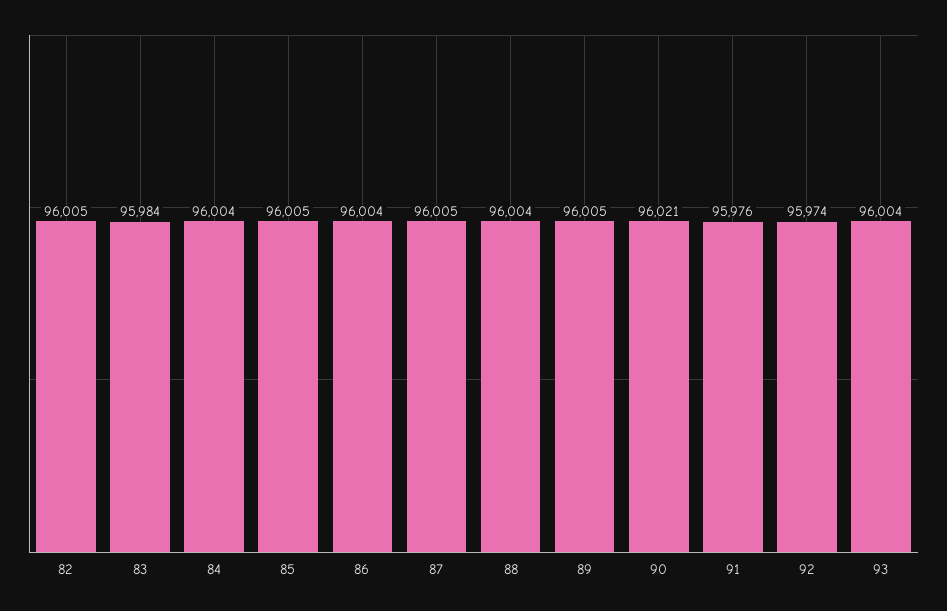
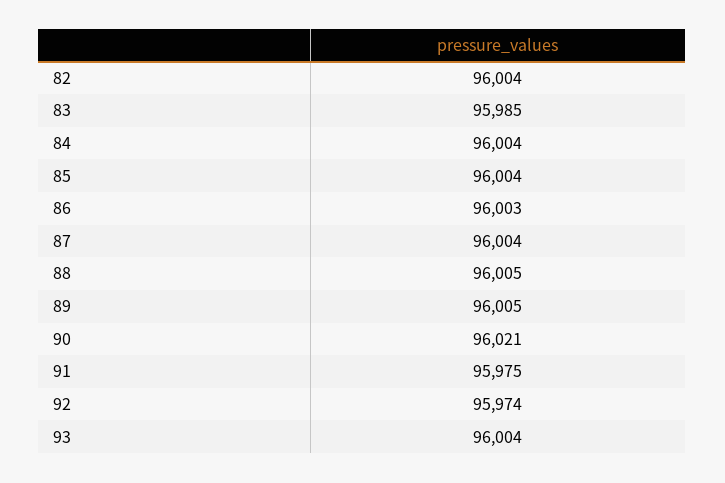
82: 96005 -> 96004
83: 95984 -> 95985
85: 96005 -> 96004
86: 96004 -> 96003
87: 96005 -> 96004
88: 96004 -> 96005
91: 95976 -> 95975

